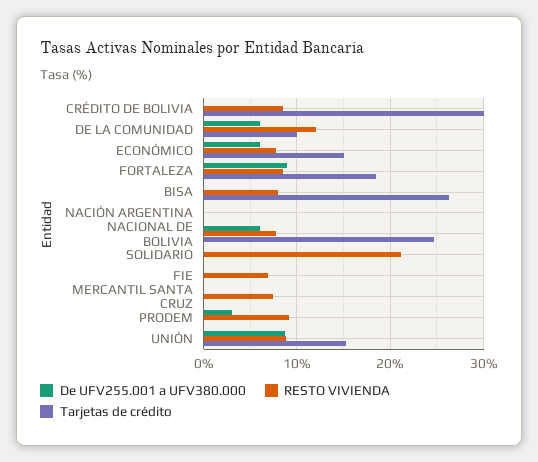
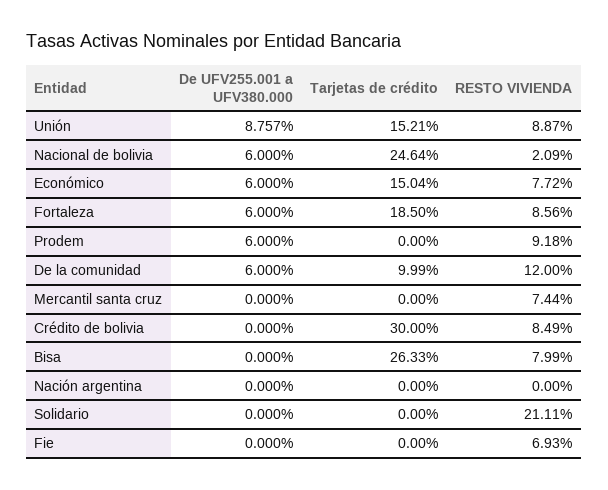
De UFV255.001 a UFV380.000, FORTALEZA: 9 -> 6
RESTO VIVIENDA, NACIONAL DE BOLIVIA: 8 -> 2.09
De UFV255.001 a UFV380.000, PRODEM: 3 -> 6

